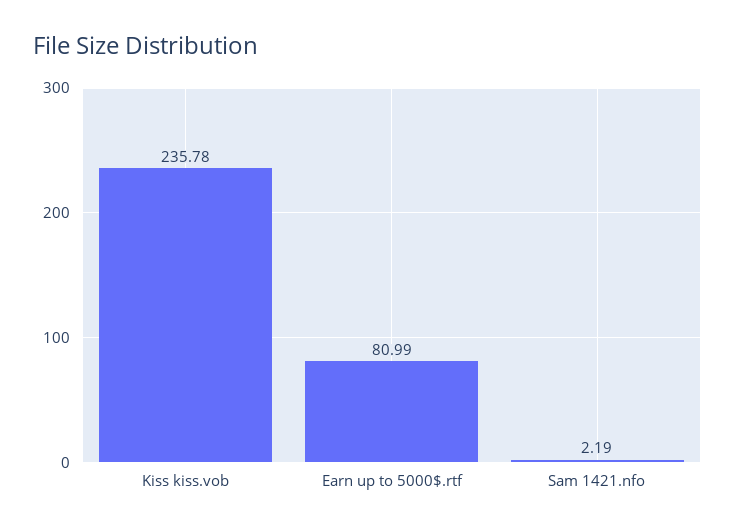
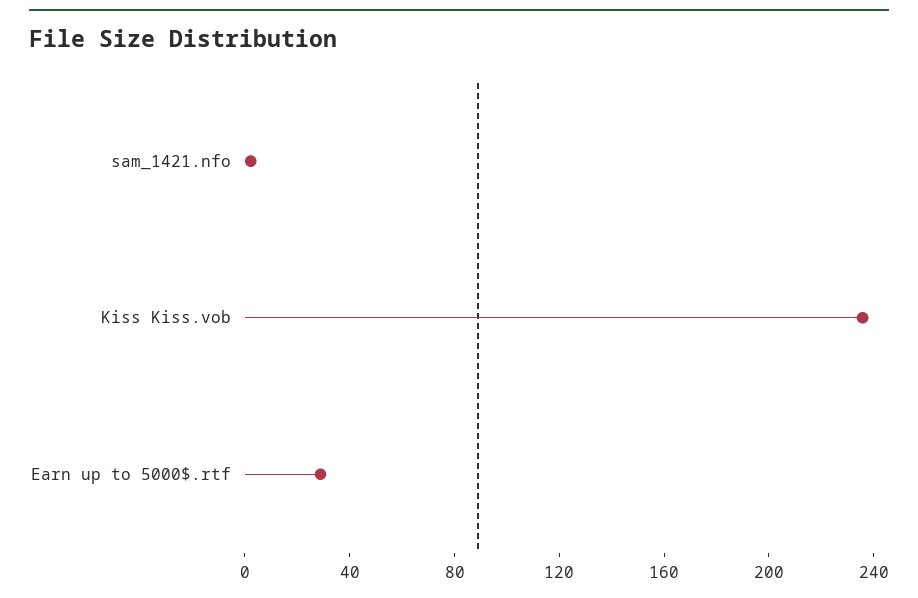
Earn up to 5000$.rtf: 80.99 -> 30

